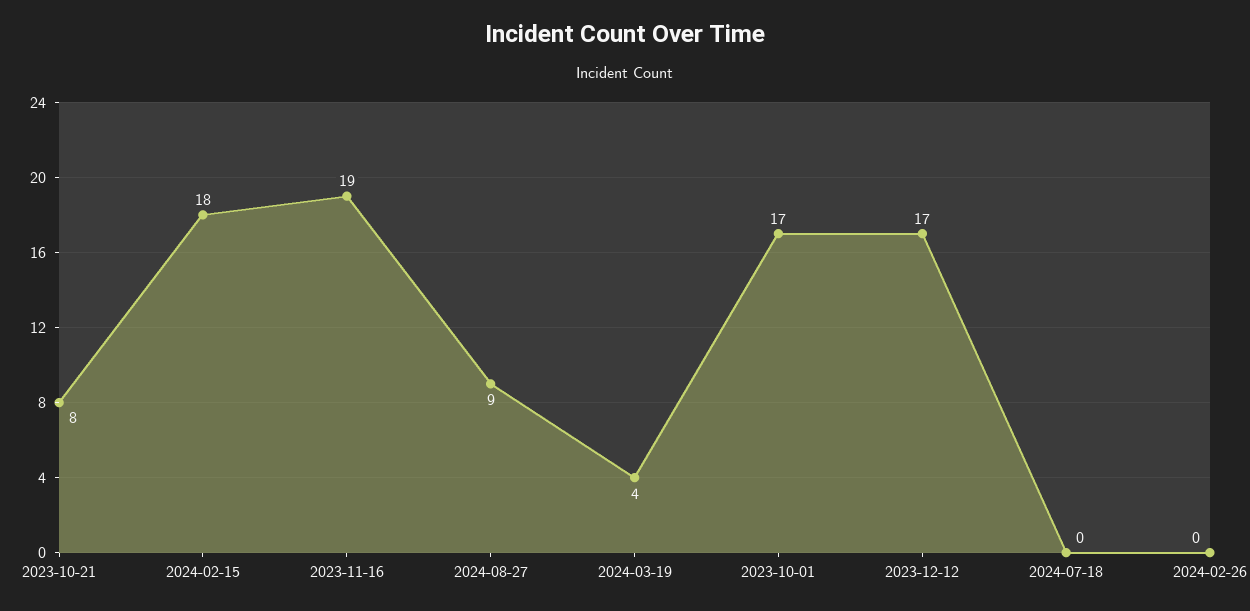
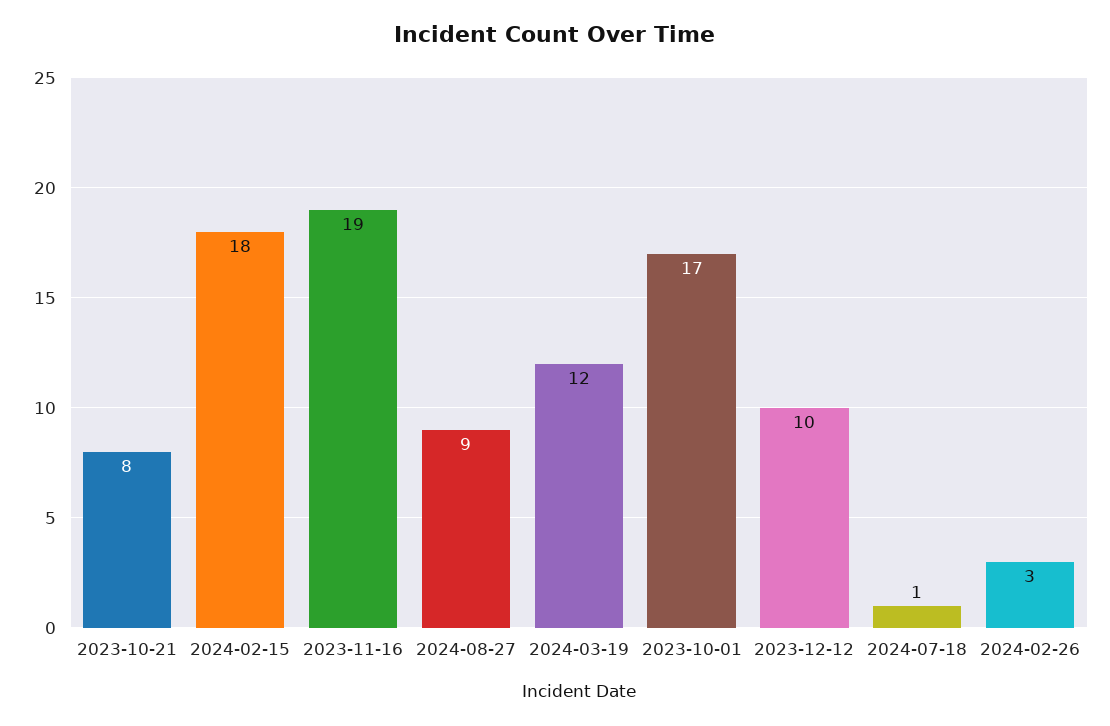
2024-03-19: 4 -> 12
2023-12-12: 17 -> 10
2024-07-18: 0 -> 1
2024-02-26: 0 -> 3

